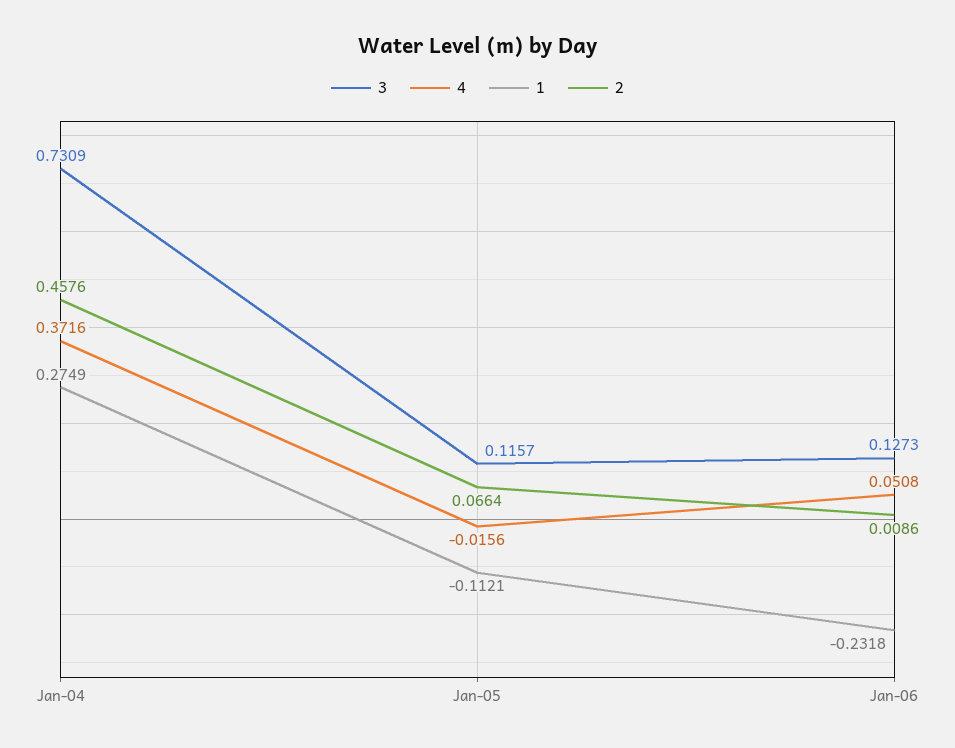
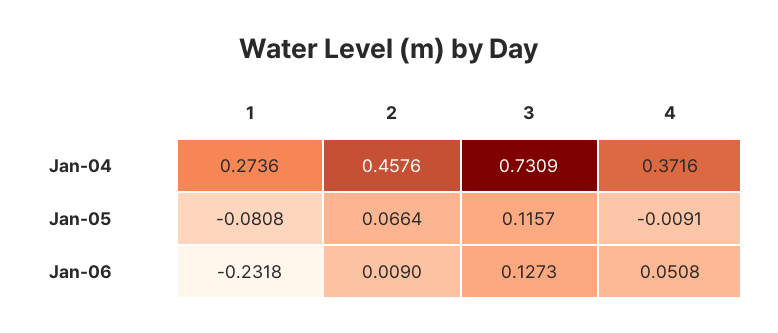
1, Jan-04: 0.2749 -> 0.2736
4, Jan-05: -0.0156 -> -0.0091
1, Jan-05: -0.1121 -> -0.0808
2, Jan-06: 0.0086 -> 0.009

